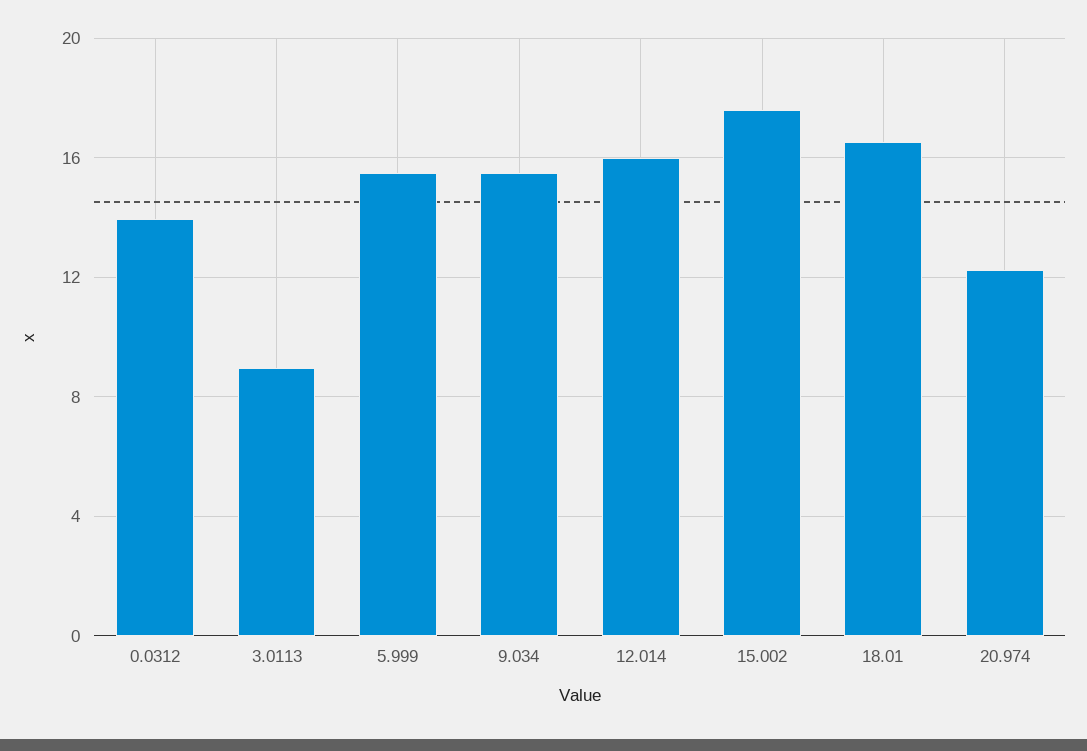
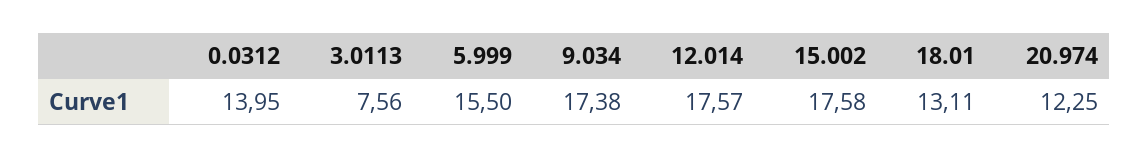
3.0113: 9 -> 7.56
9.034: 15.5 -> 17.38
12.014: 16 -> 17.57
18.01: 16.5 -> 13.11

